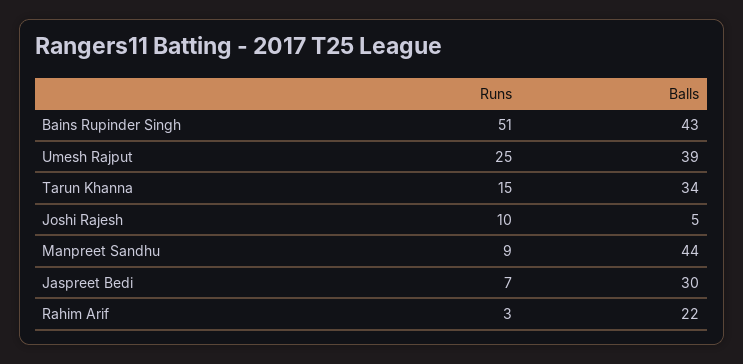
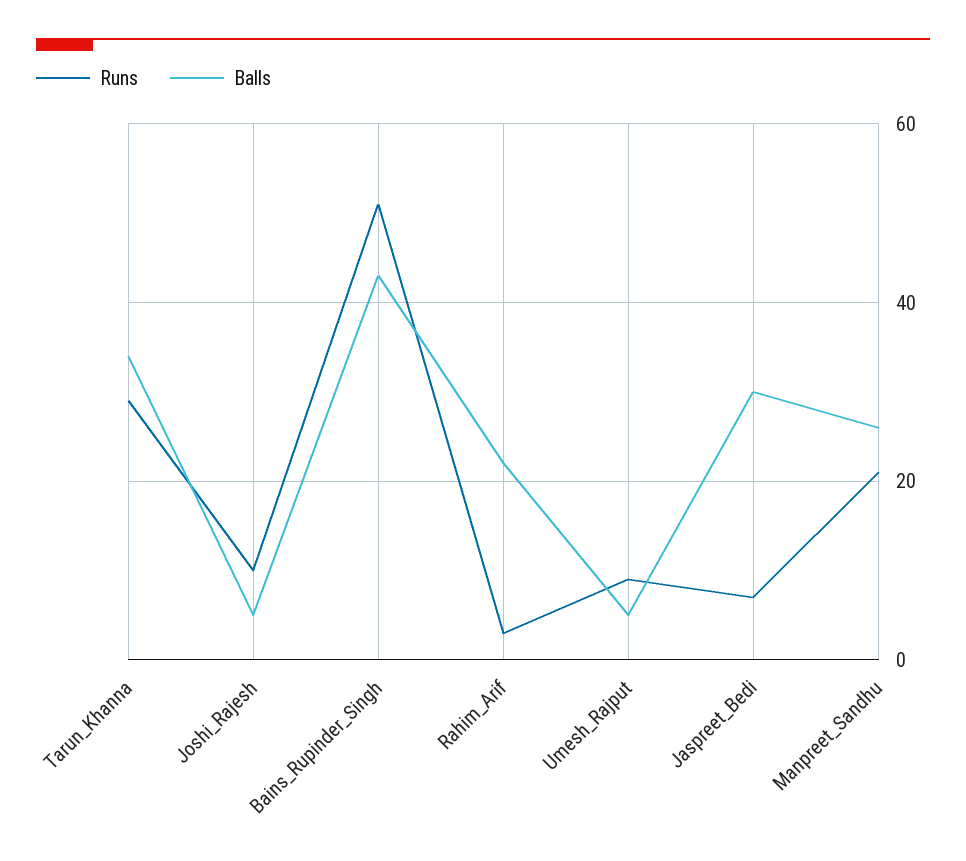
Runs, Umesh Rajput: 25 -> 10
Balls, Umesh Rajput: 39 -> 5
Runs, Tarun Khanna: 15 -> 30
Runs, Manpreet Sandhu: 9 -> 20
Balls, Manpreet Sandhu: 44 -> 25

